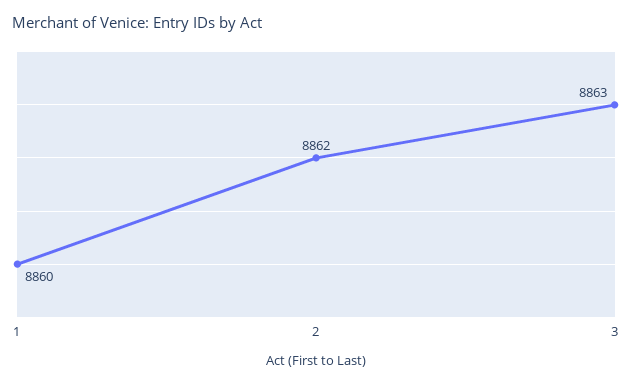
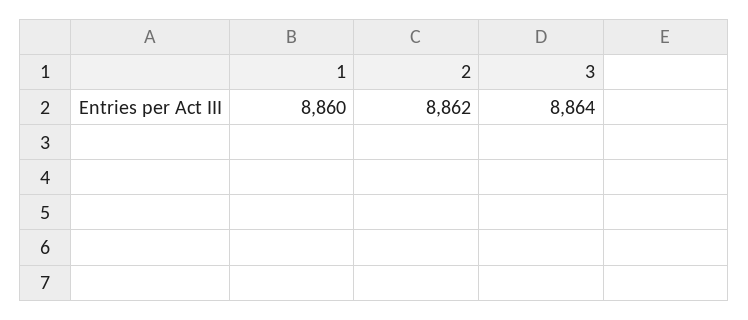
3: 8863 -> 8864

